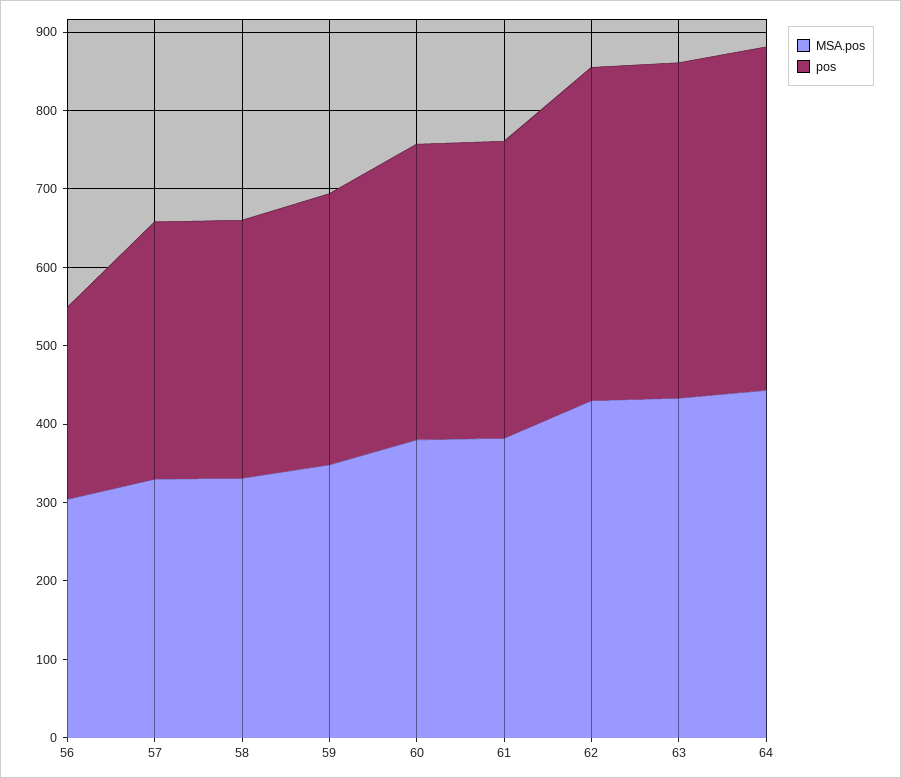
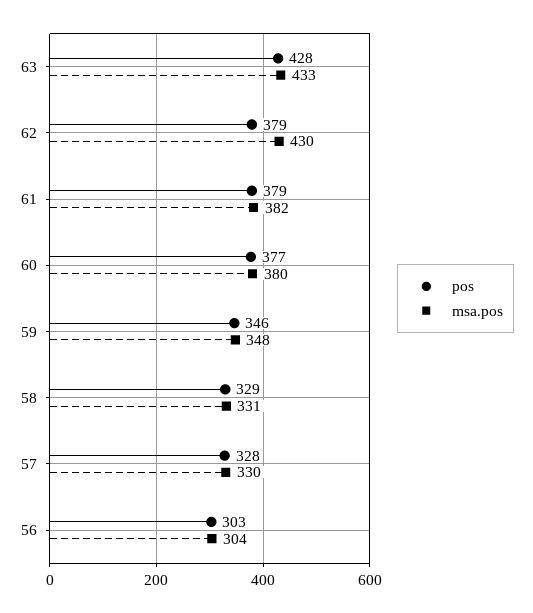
pos, 56: 240 -> 303
pos, 62: 420 -> 379
MSA.pos, 64: 440 -> none
pos, 64: 440 -> none

